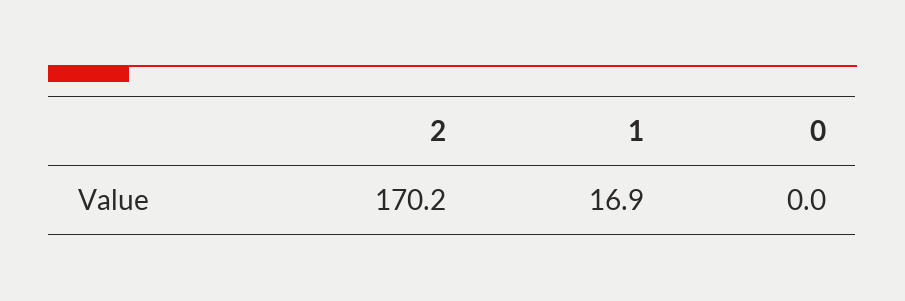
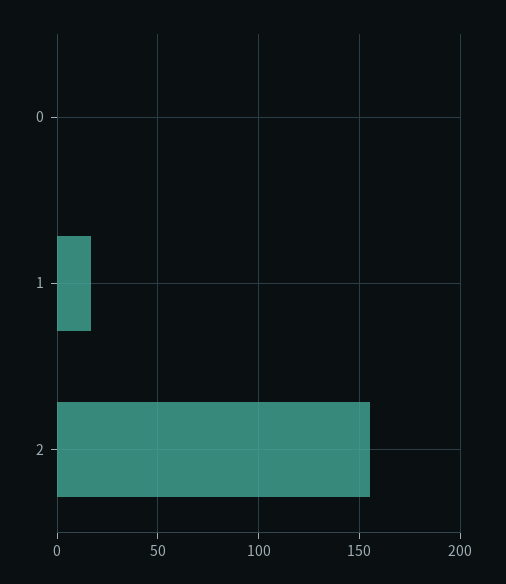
2: 170.2 -> 155

